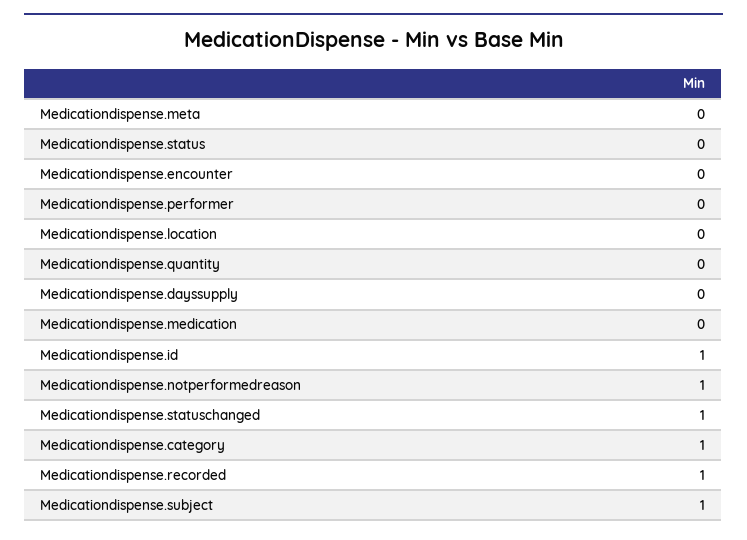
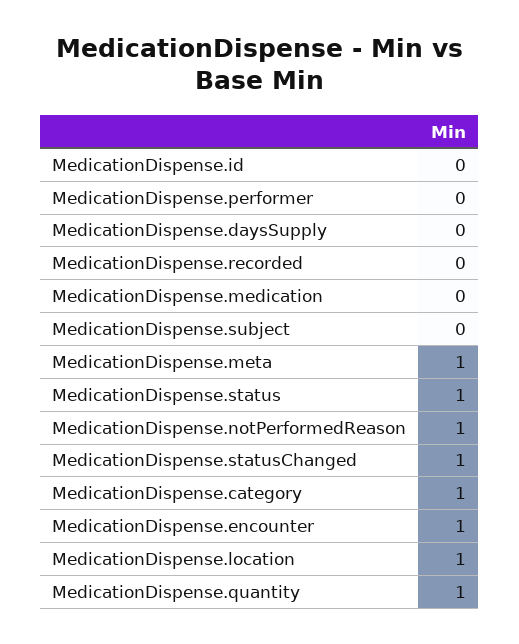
Medicationdispense.meta: 0 -> 1
Medicationdispense.status: 0 -> 1
Medicationdispense.encounter: 0 -> 1
Medicationdispense.location: 0 -> 1
Medicationdispense.quantity: 0 -> 1
Medicationdispense.id: 1 -> 0
Medicationdispense.recorded: 1 -> 0
Medicationdispense.subject: 1 -> 0

